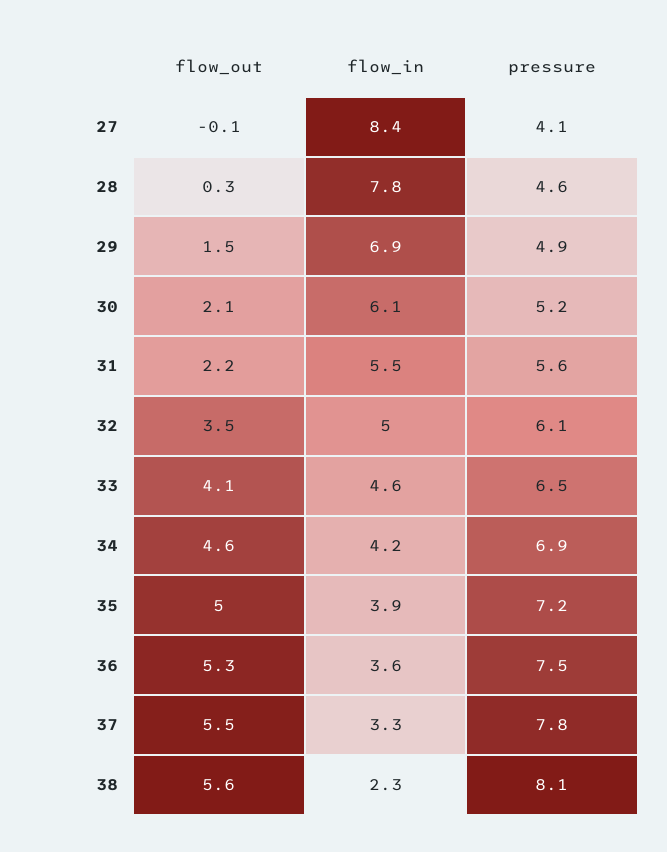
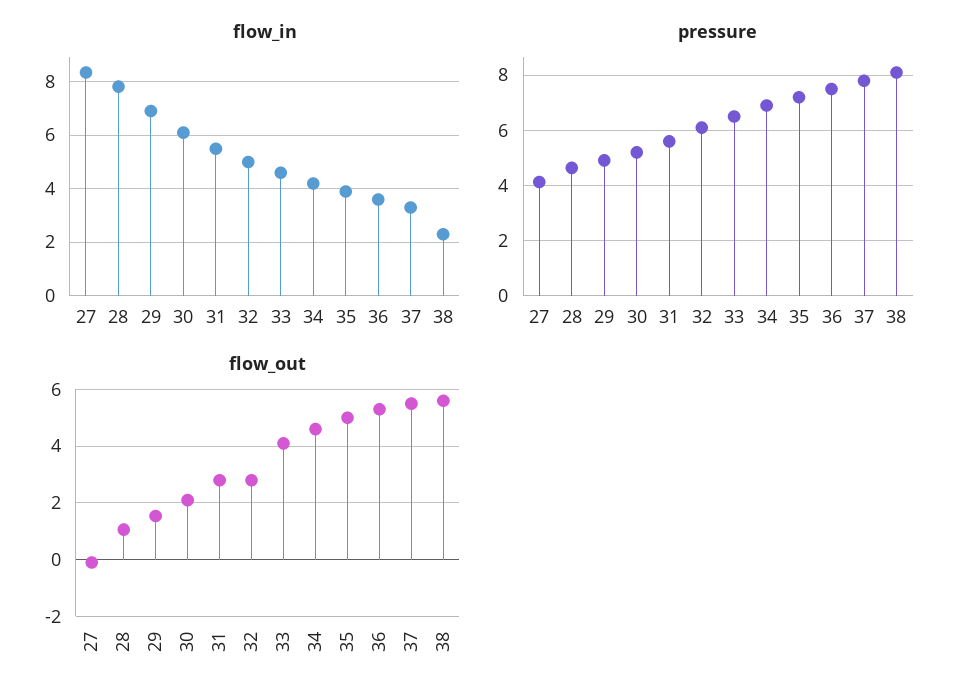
flow_out, 28: 0.3 -> 1
flow_out, 31: 2.2 -> 2.75
flow_out, 32: 3.5 -> 2.75

